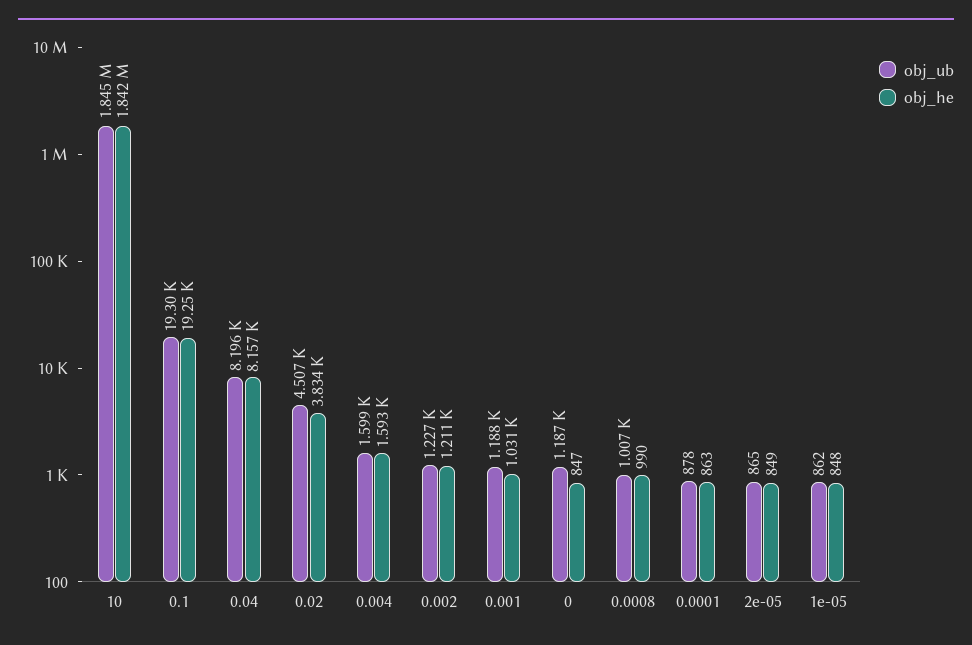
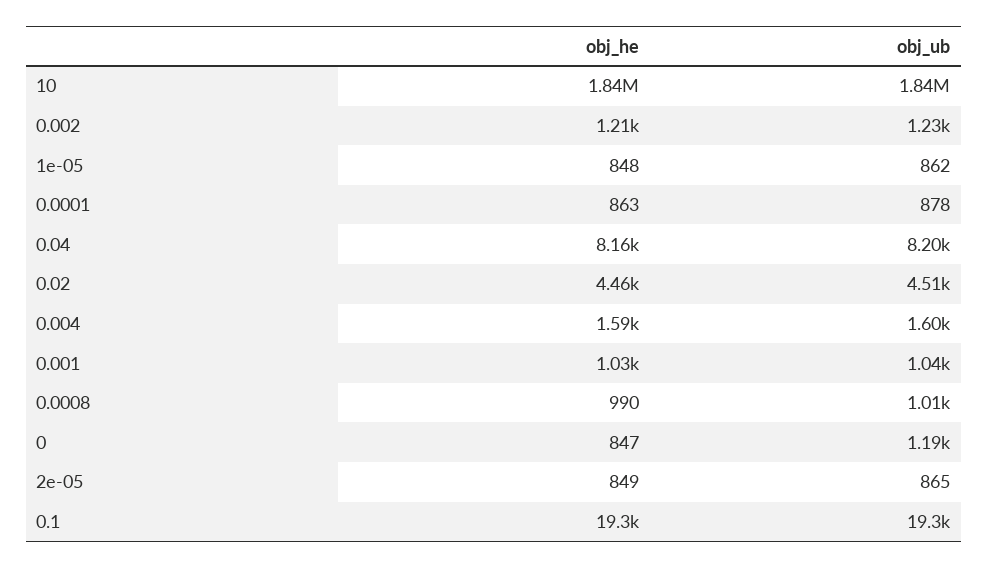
obj_he, 0.02: 3834 -> 4460
obj_ub, 0.001: 1188 -> 1040

